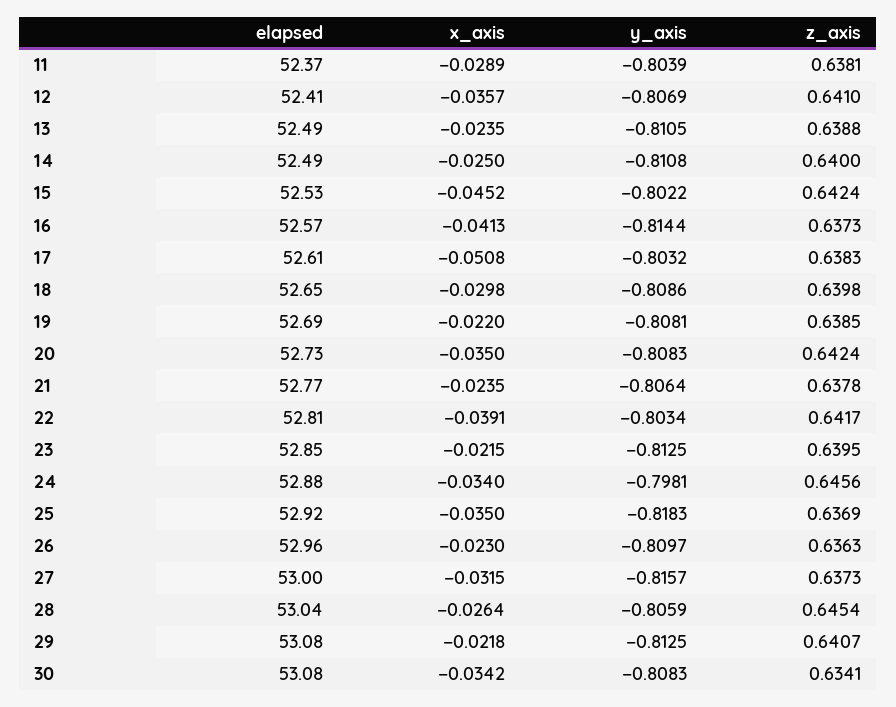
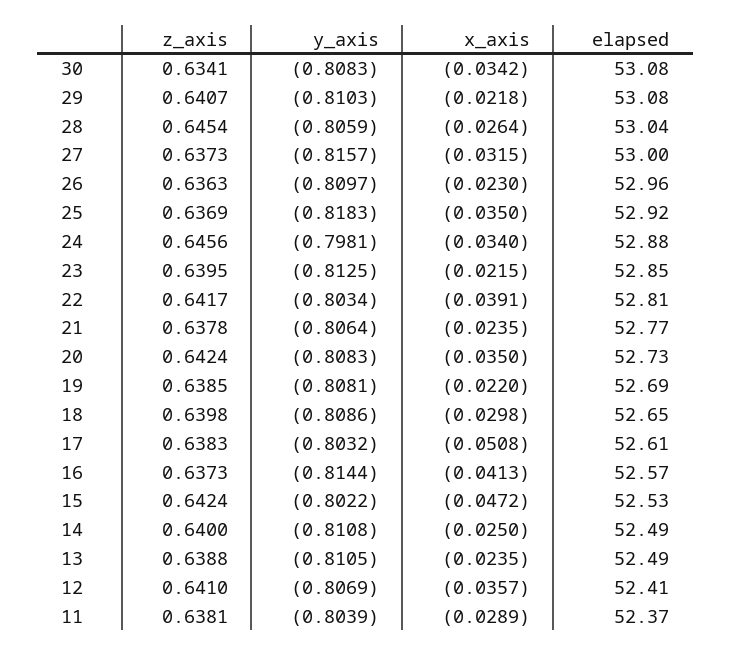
x_axis, 15: -0.0452 -> -0.0472
y_axis, 29: -0.8125 -> -0.8103

